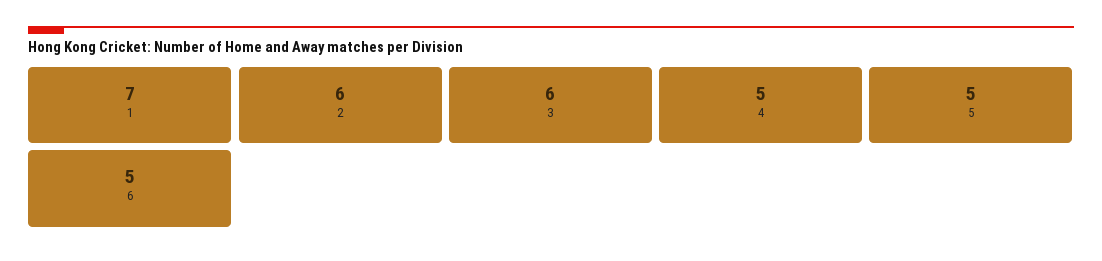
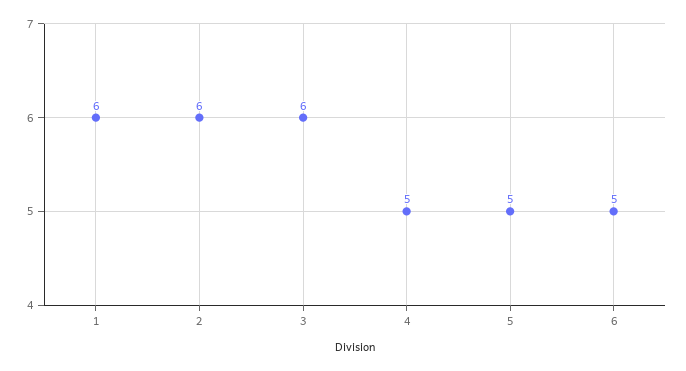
1: 7 -> 6

